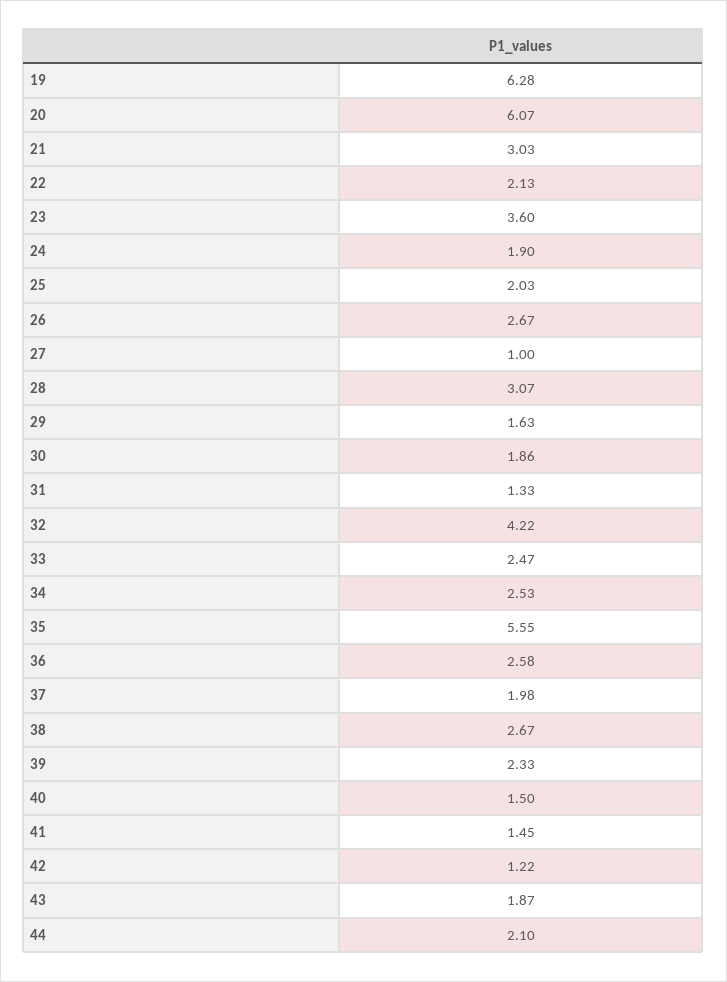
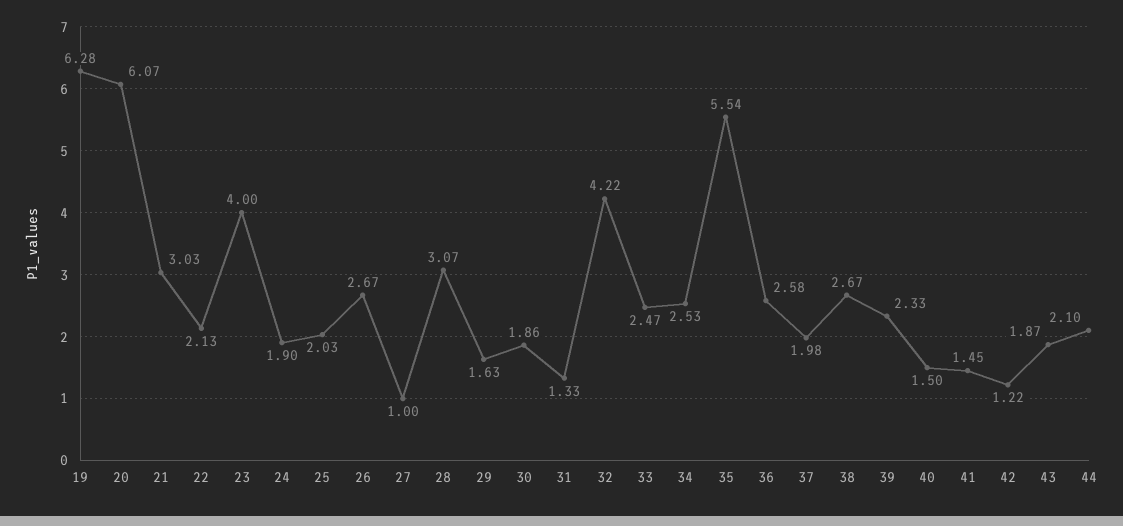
23: 3.6 -> 4
35: 5.55 -> 5.54

